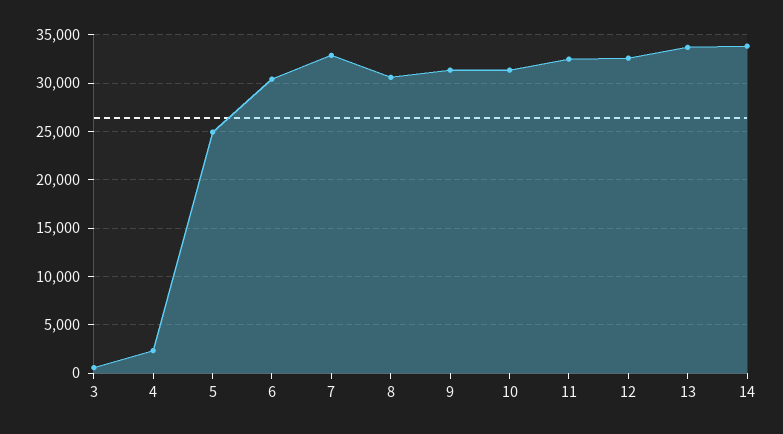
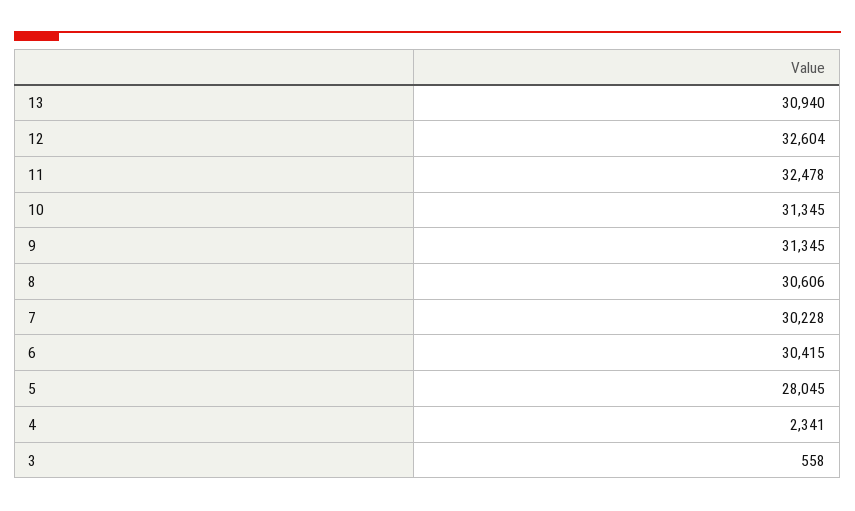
5: 25000 -> 28045
7: 33000 -> 30228
13: 34000 -> 30940
14: 34000 -> none

